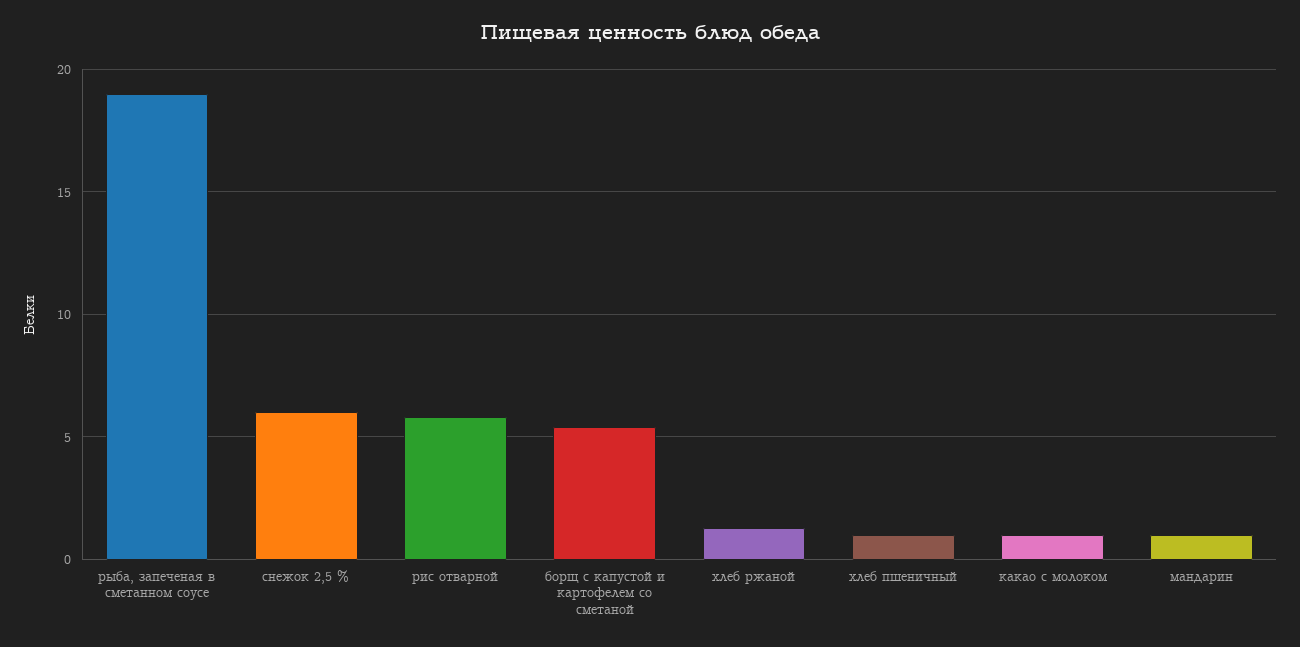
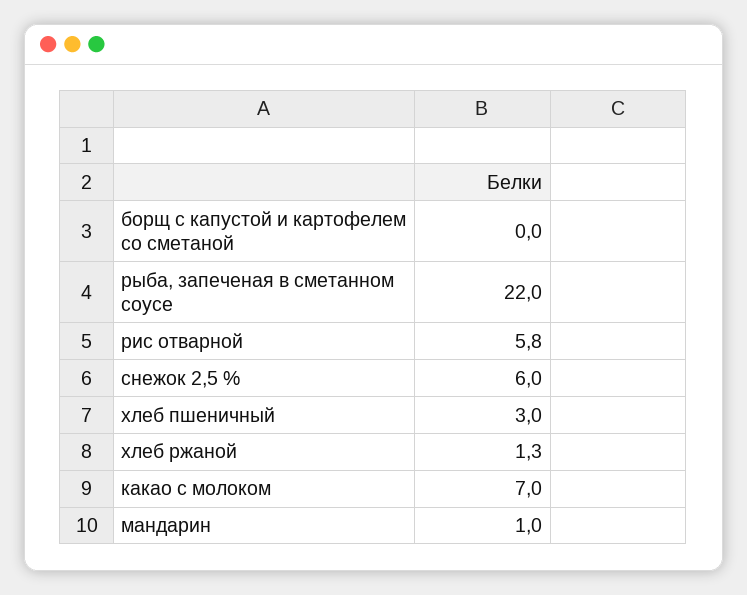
рыба, запеченая в сметанном соусе: 19 -> 22
борщ с капустой и картофелем со сметаной: 5.5 -> 0
хлеб пшеничный: 1 -> 3
какао с молоком: 1 -> 7

